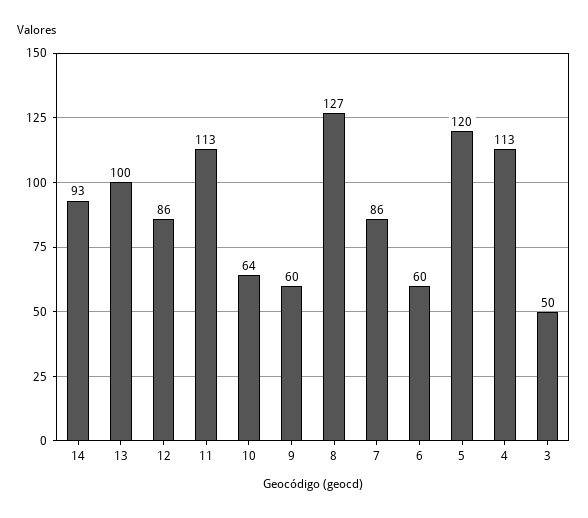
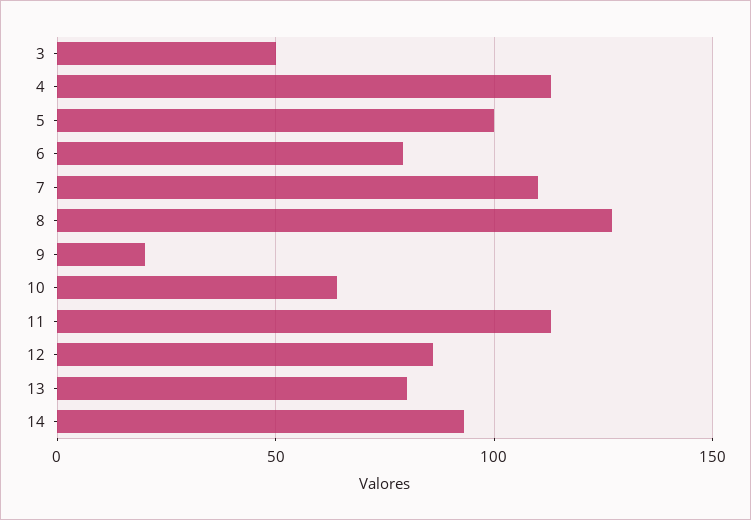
13: 100 -> 80
9: 60 -> 20
7: 86 -> 110
6: 60 -> 80
5: 120 -> 100

